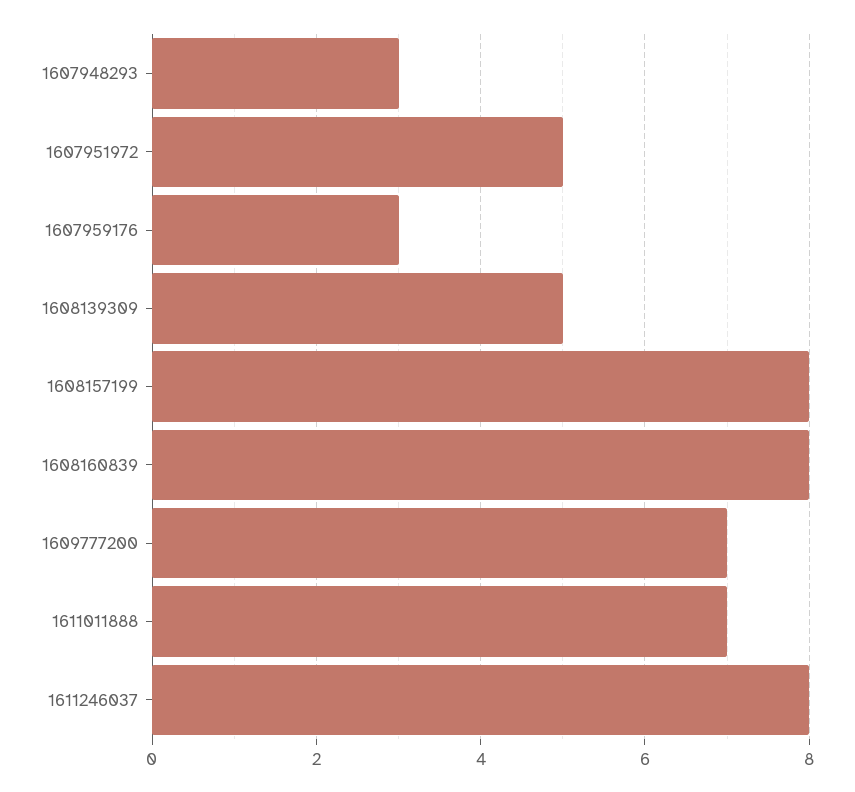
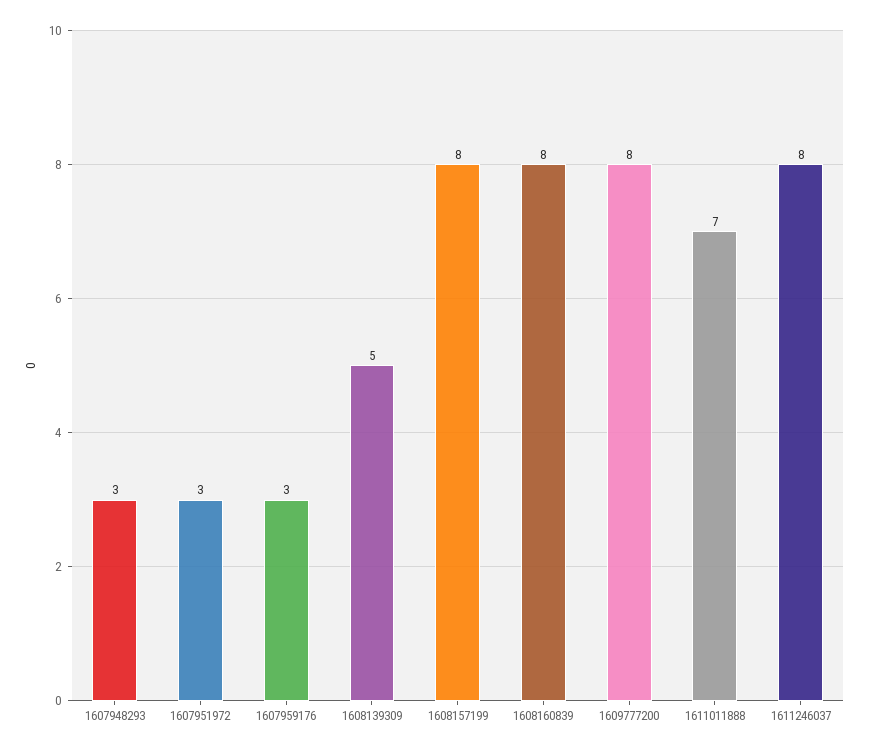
1607951972: 5 -> 3
1609777200: 7 -> 8

